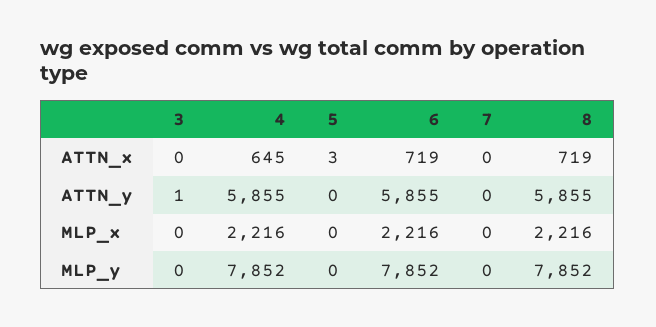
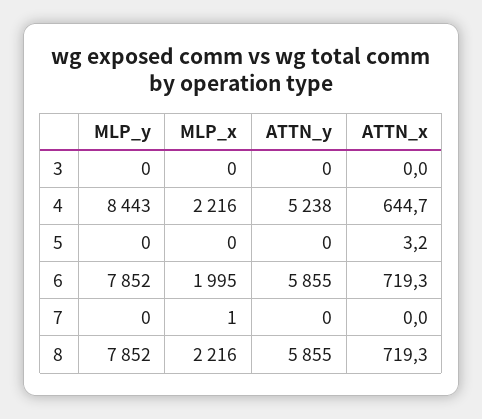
3, ATTN_y: 1 -> 0
4, ATTN_y: 5855 -> 5238
6, MLP_x: 2216 -> 1995
7, MLP_x: 0 -> 1
4, MLP_y: 7852 -> 8443

